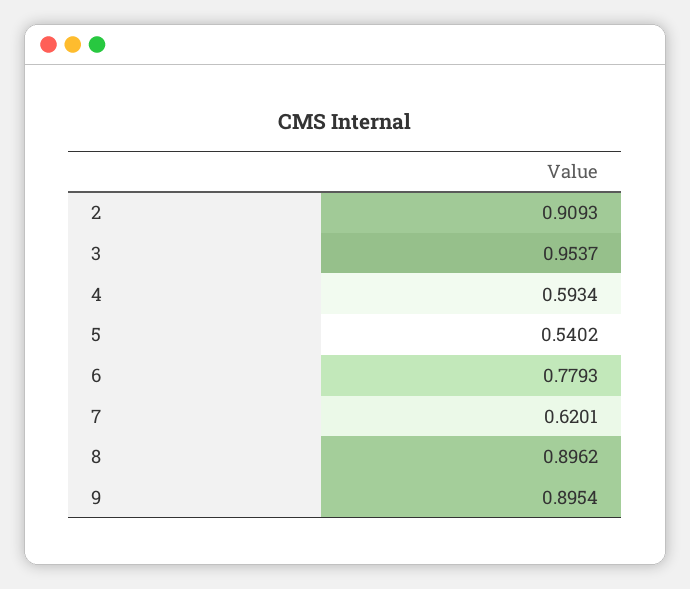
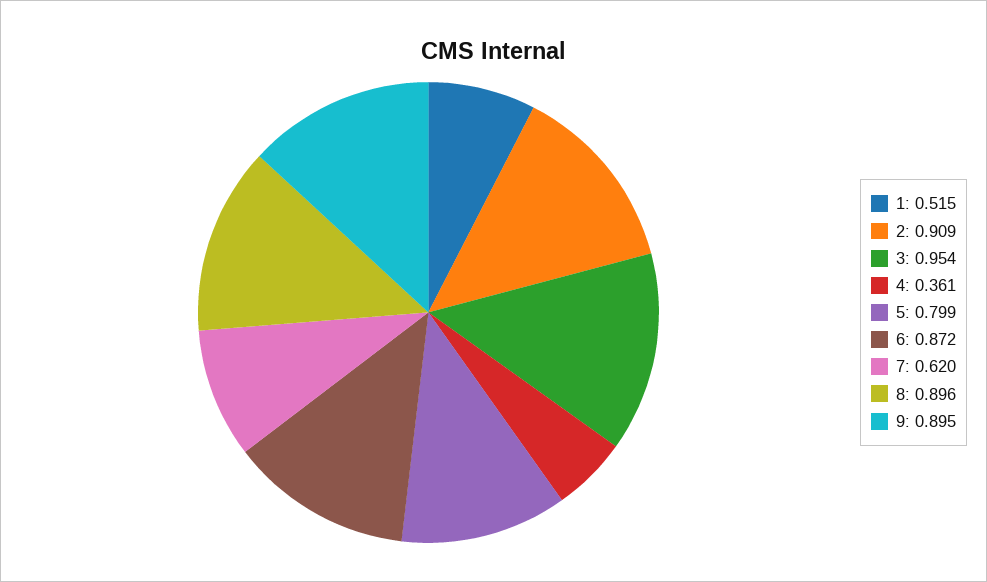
4: 0.5934 -> 0.361
5: 0.5402 -> 0.799
6: 0.7793 -> 0.872
1: none -> 0.515

